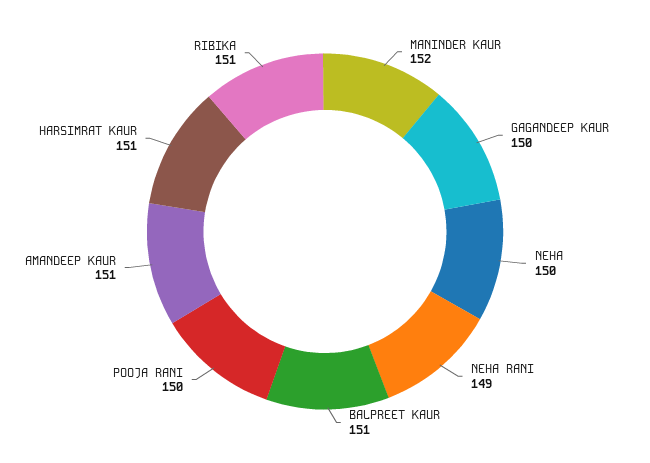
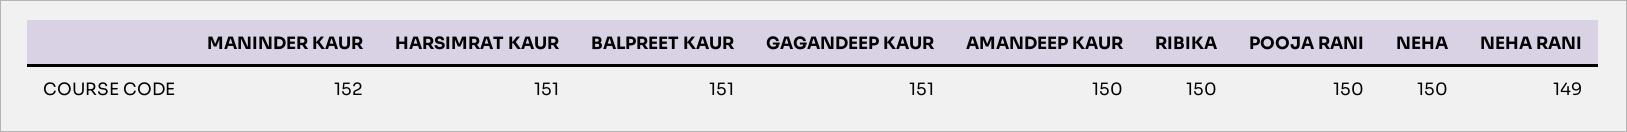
GAGANDEEP KAUR: 150 -> 151
AMANDEEP KAUR: 151 -> 150
RIBIKA: 151 -> 150

